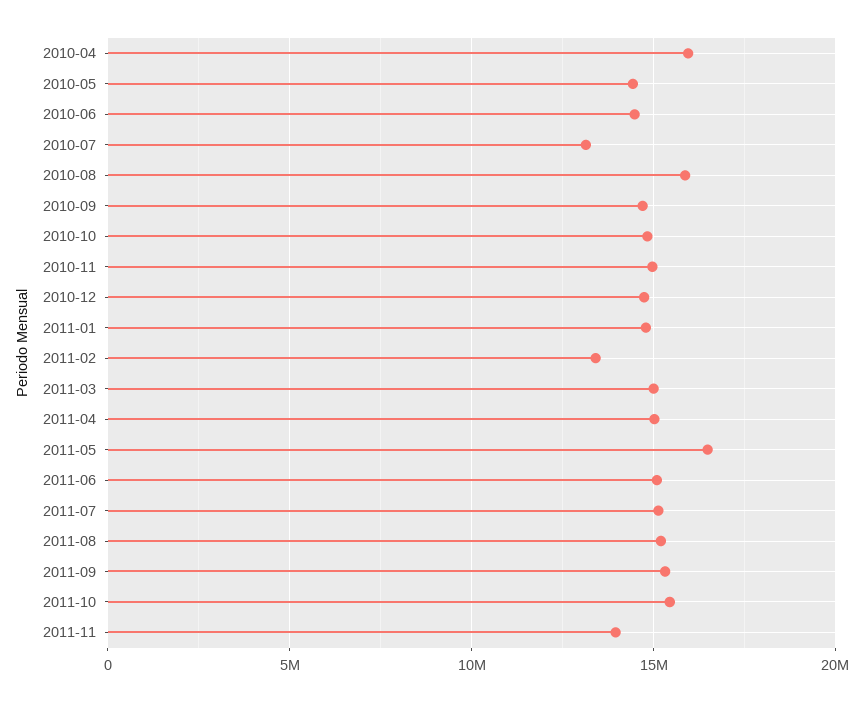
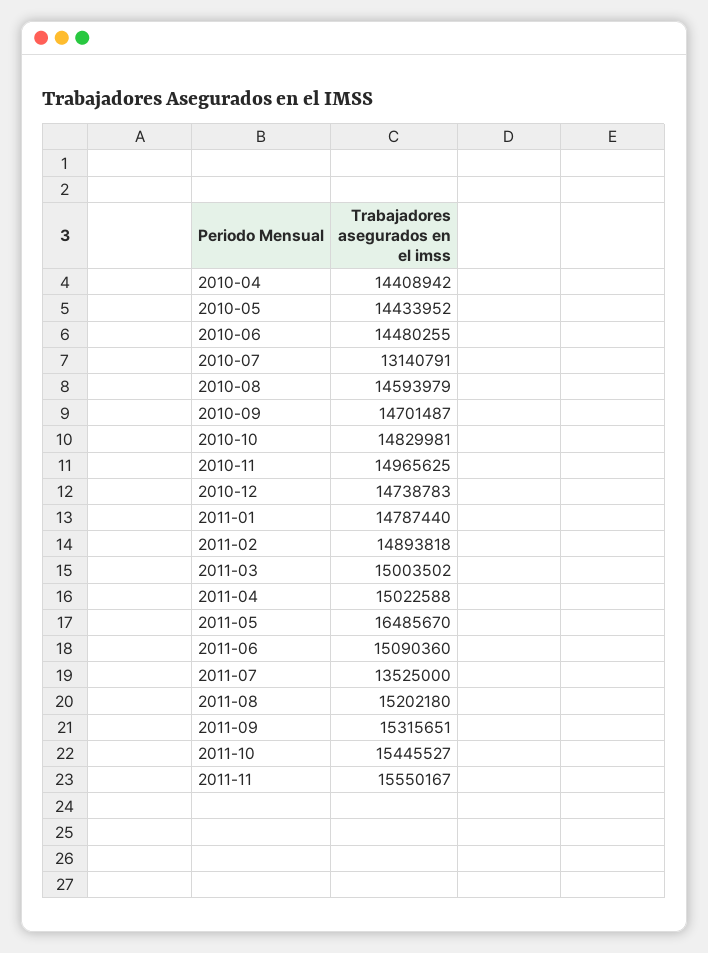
2010-04: 16000000 -> 14408942
2010-08: 16000000 -> 14593979
2011-02: 13500000 -> 14893818
2011-07: 15000000 -> 13525000
2011-11: 14000000 -> 15550167

